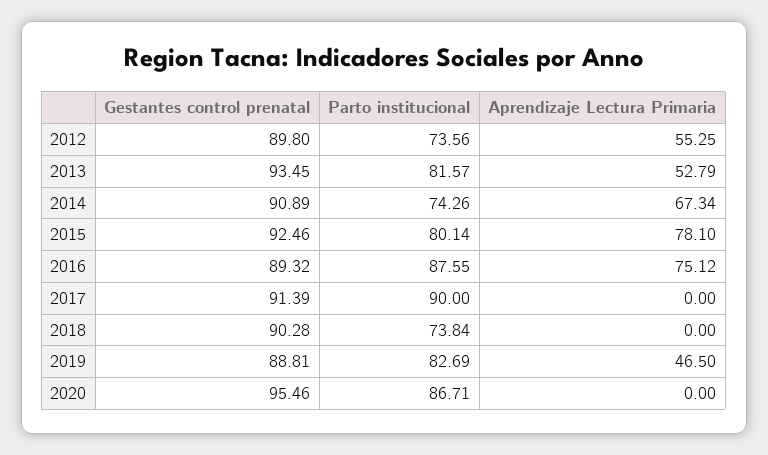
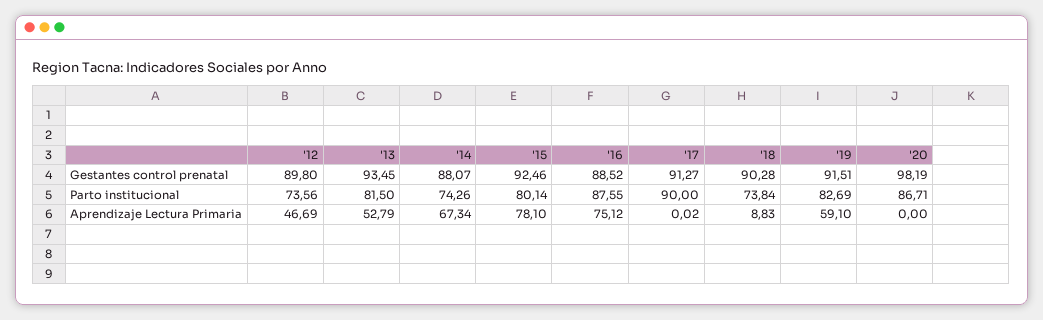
Aprendizaje Lectura Primaria, 2012: 55.25 -> 46.69
Parto institucional, 2013: 81.57 -> 81.5
Gestantes control prenatal, 2014: 90.89 -> 88.07
Gestantes control prenatal, 2016: 89.32 -> 88.52
Gestantes control prenatal, 2017: 91.39 -> 91.27
Aprendizaje Lectura Primaria, 2017: 0 -> 0.02
Aprendizaje Lectura Primaria, 2018: 0 -> 8.83
Gestantes control prenatal, 2019: 88.81 -> 91.51
Aprendizaje Lectura Primaria, 2019: 46.5 -> 59.1
Gestantes control prenatal, 2020: 95.46 -> 98.19

